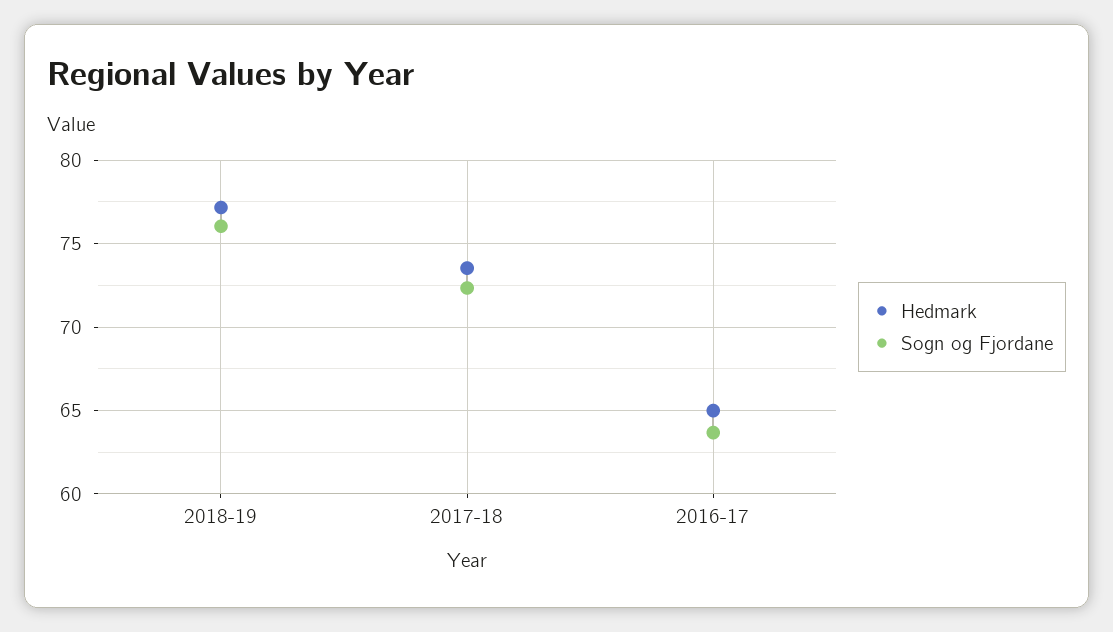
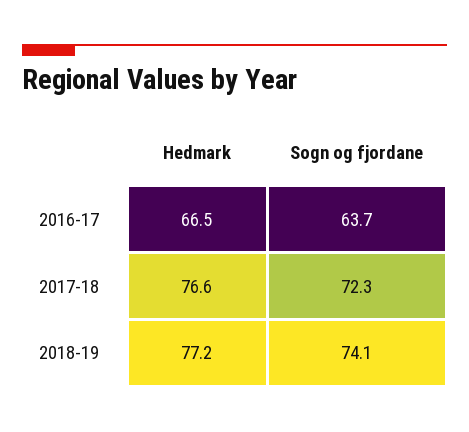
Sogn og Fjordane, 2018-19: 76 -> 74.1
Hedmark, 2017-18: 73.5 -> 76.6
Hedmark, 2016-17: 65 -> 66.5

